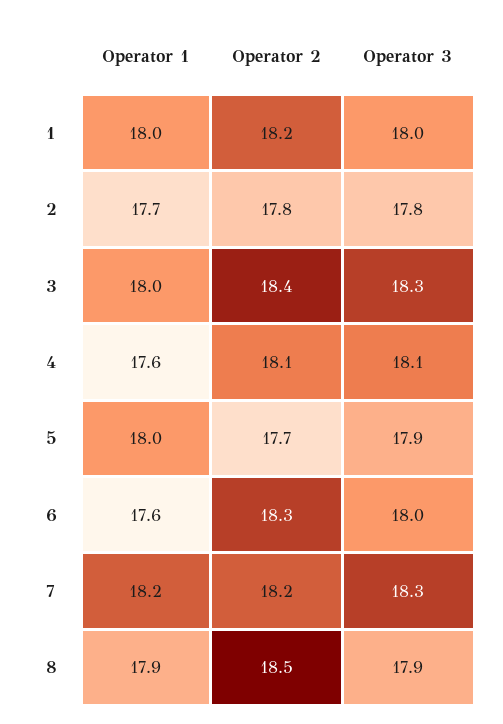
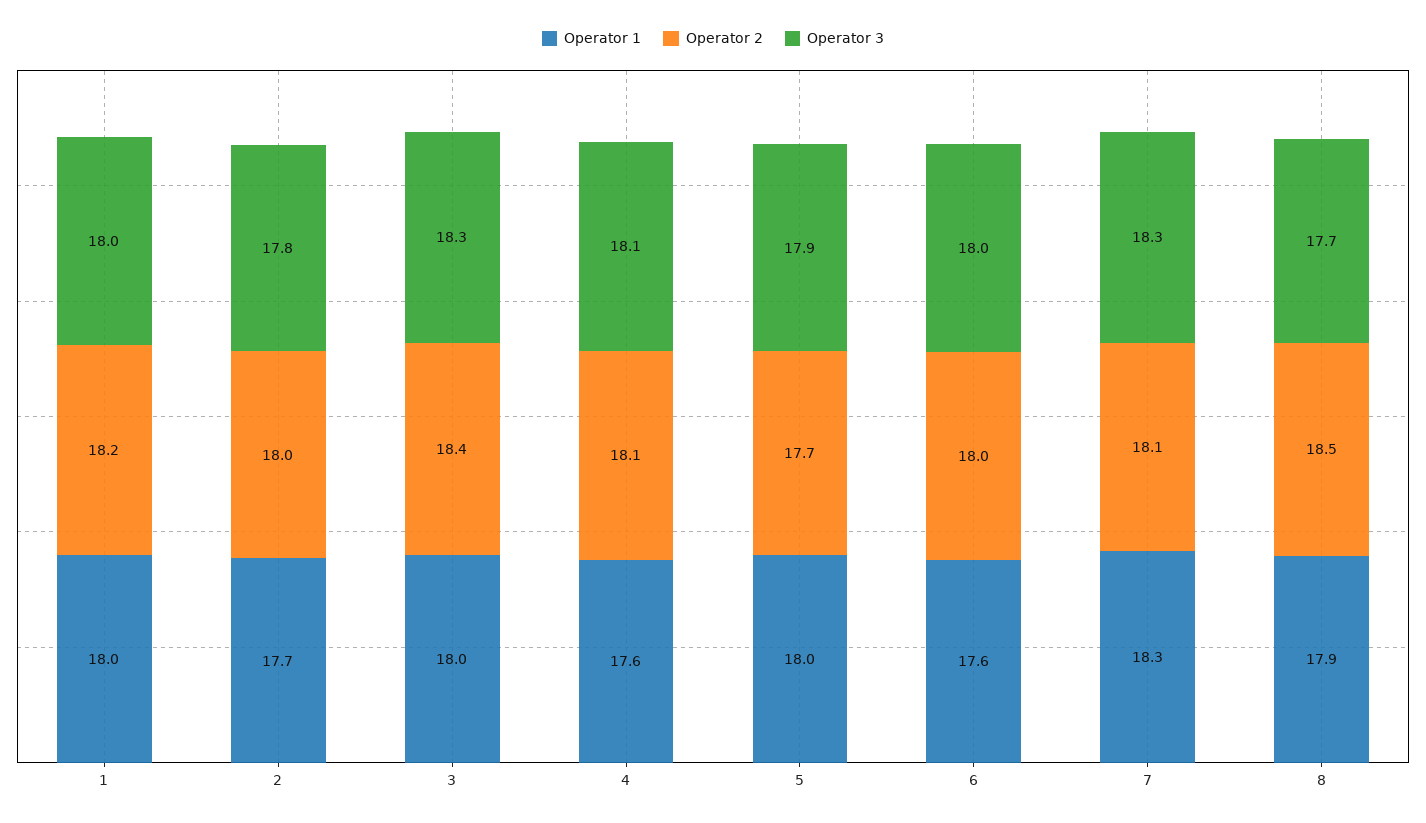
Operator 2, 2: 17.8 -> 18
Operator 2, 6: 18.3 -> 18
Operator 1, 7: 18.2 -> 18.3
Operator 2, 7: 18.2 -> 18.1
Operator 3, 8: 17.9 -> 17.7

